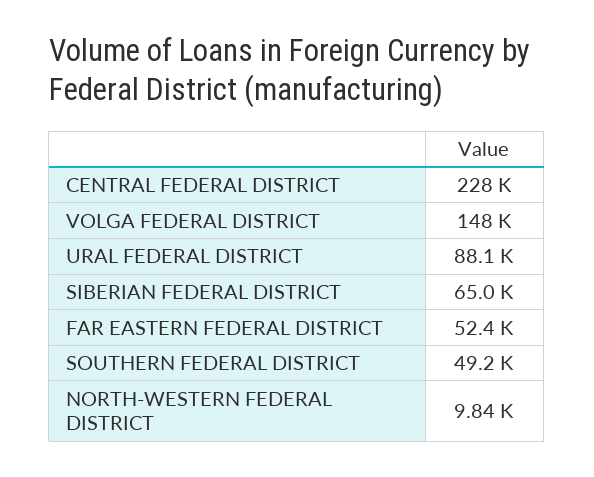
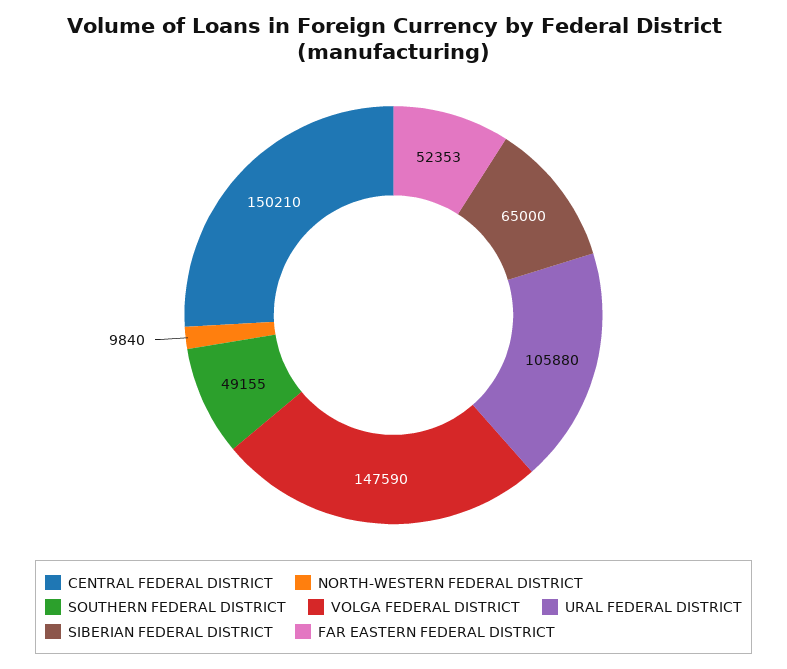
CENTRAL FEDERAL DISTRICT: 228000 -> 150210
URAL FEDERAL DISTRICT: 88100 -> 105880

